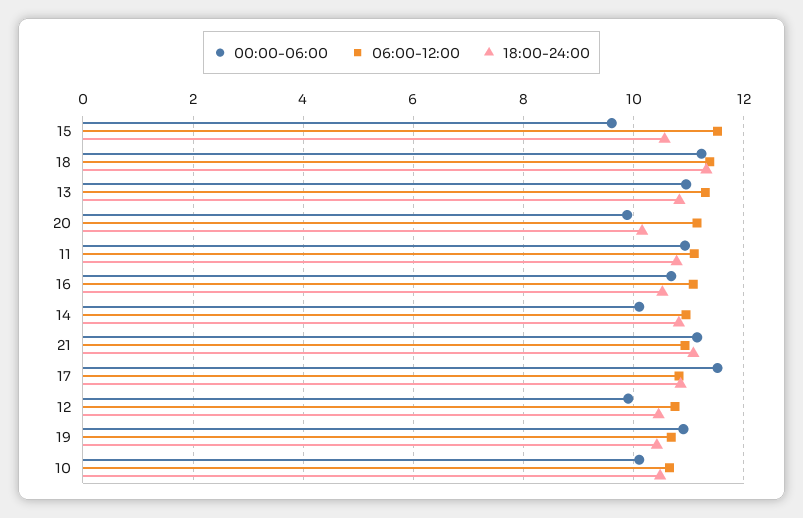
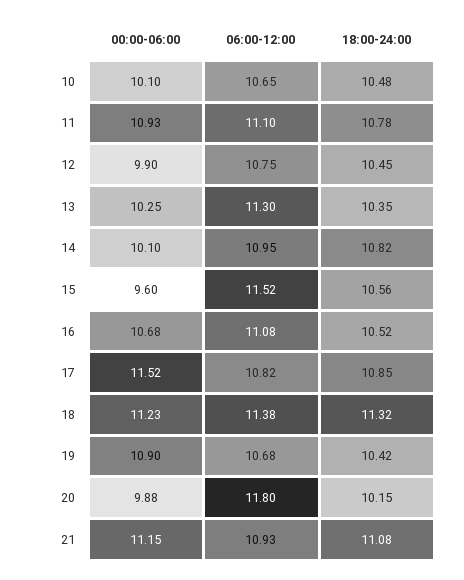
00:00-06:00, 13: 11 -> 10.25
18:00-24:00, 13: 10.8 -> 10.35
06:00-12:00, 20: 11.2 -> 11.8

